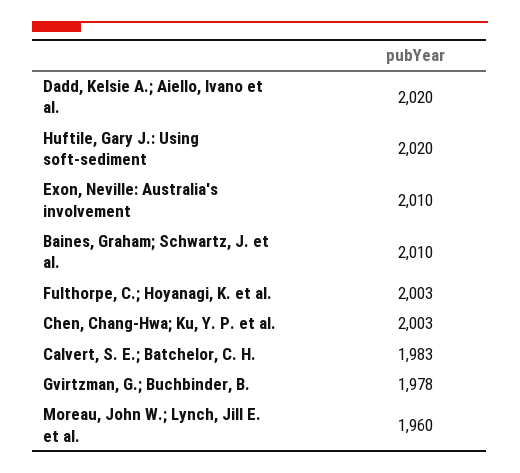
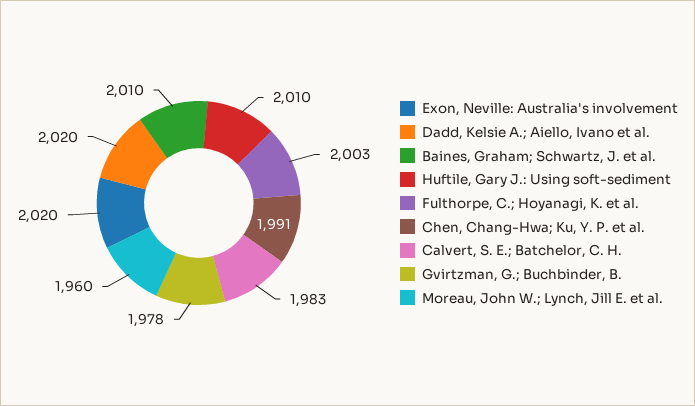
Huftile, Gary J.: Using soft-sediment: 2020 -> 2010
Exon, Neville: Australia's involvement: 2010 -> 2020
Chen, Chang-Hwa; Ku, Y. P. et al.: 2003 -> 1991

